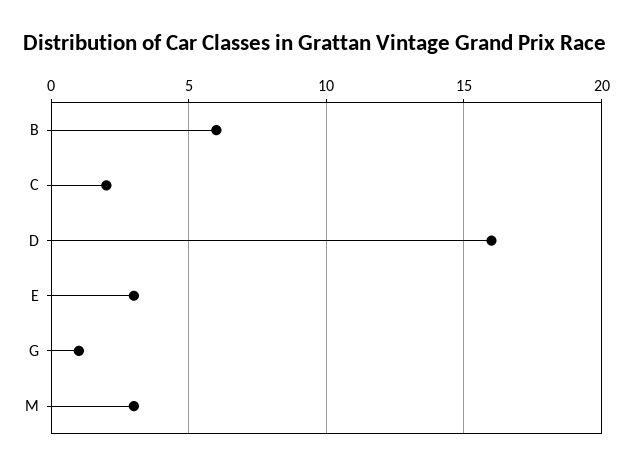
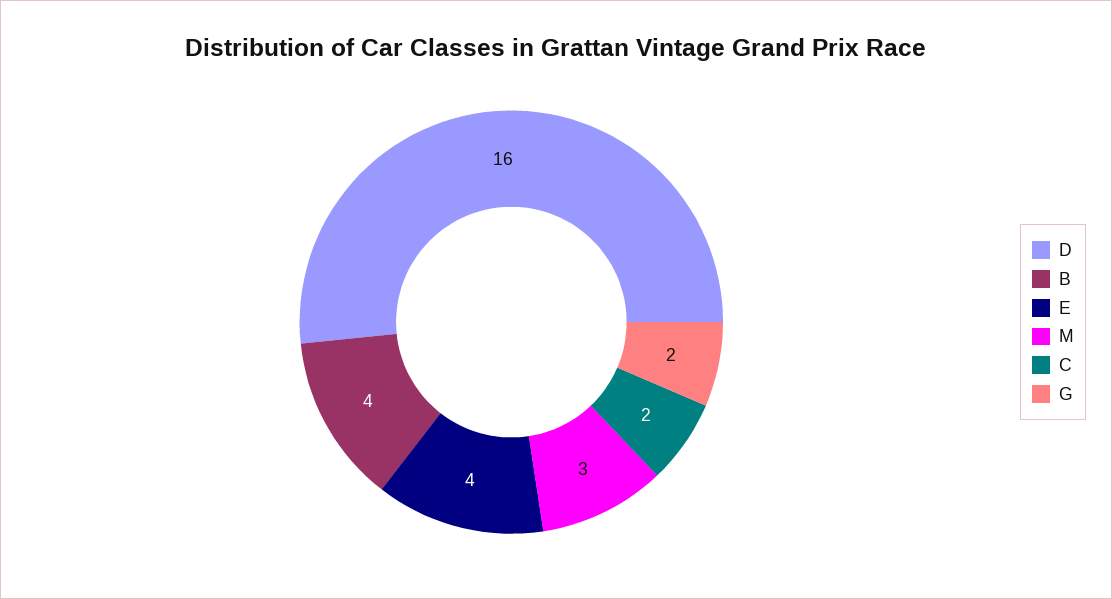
B: 6 -> 4
E: 3 -> 4
G: 1 -> 2

